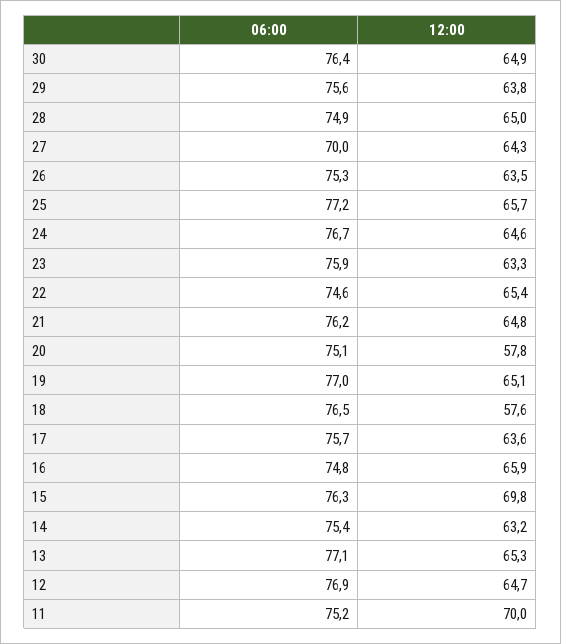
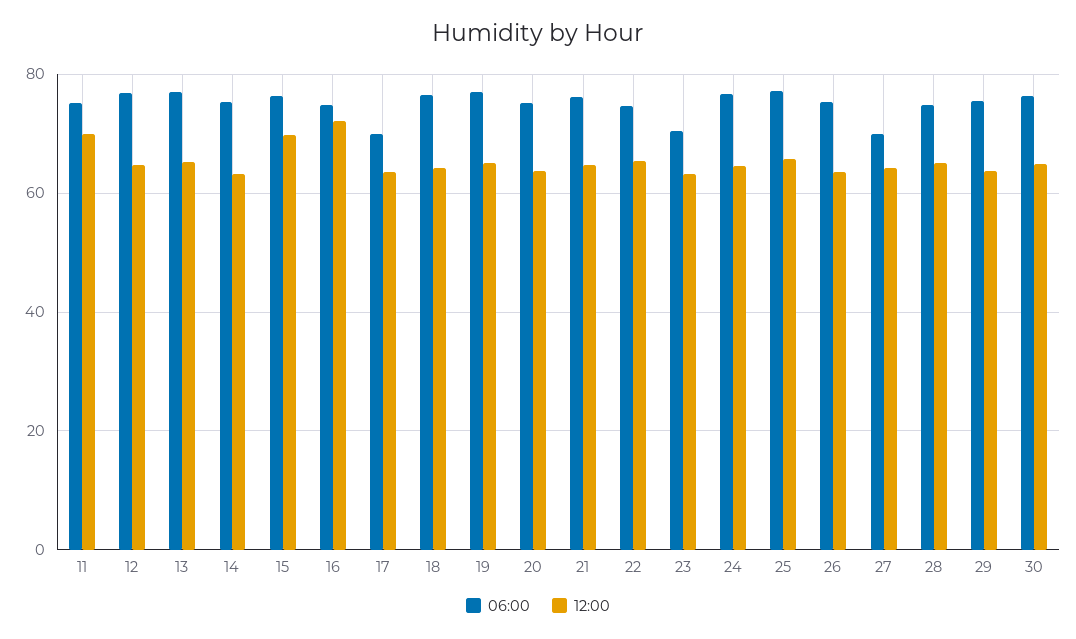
06:00, 23: 75.9 -> 70
12:00, 20: 57.8 -> 64
12:00, 18: 57.6 -> 64
06:00, 17: 75.7 -> 70
12:00, 16: 65.9 -> 72

